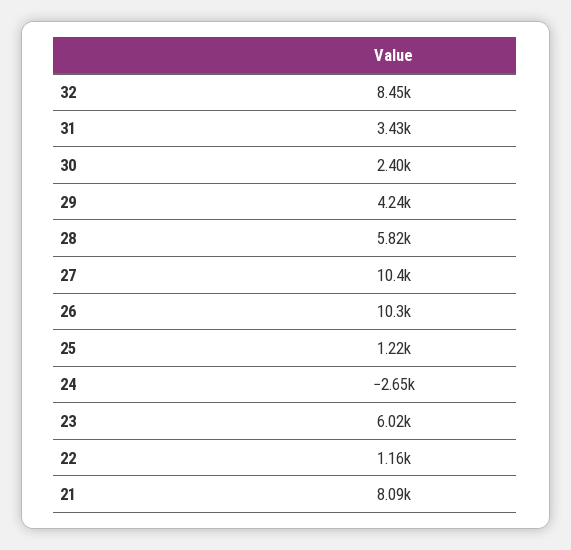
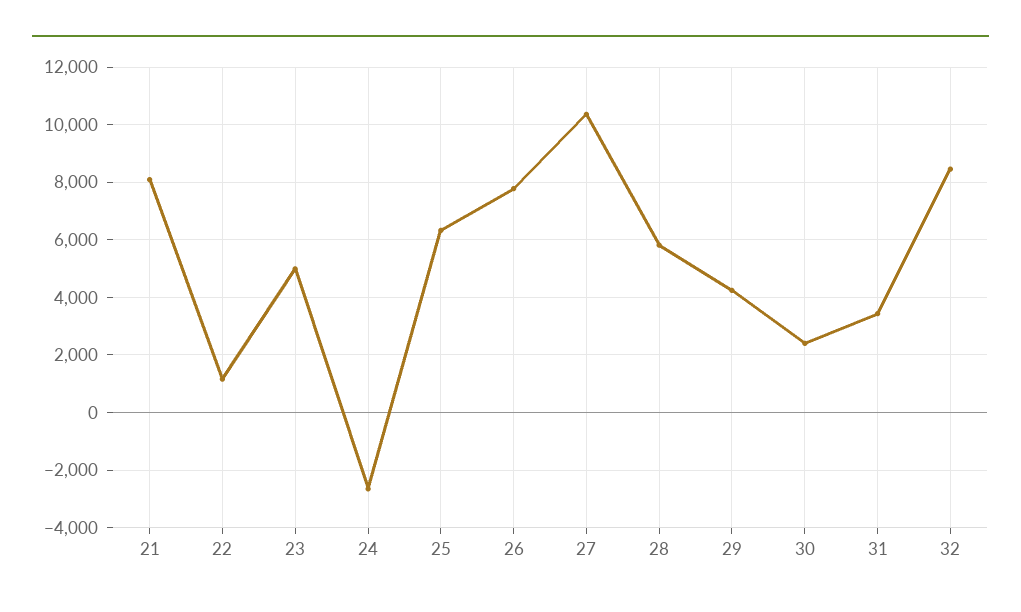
26: 10300 -> 7750
25: 1220 -> 6250
23: 6020 -> 5000

